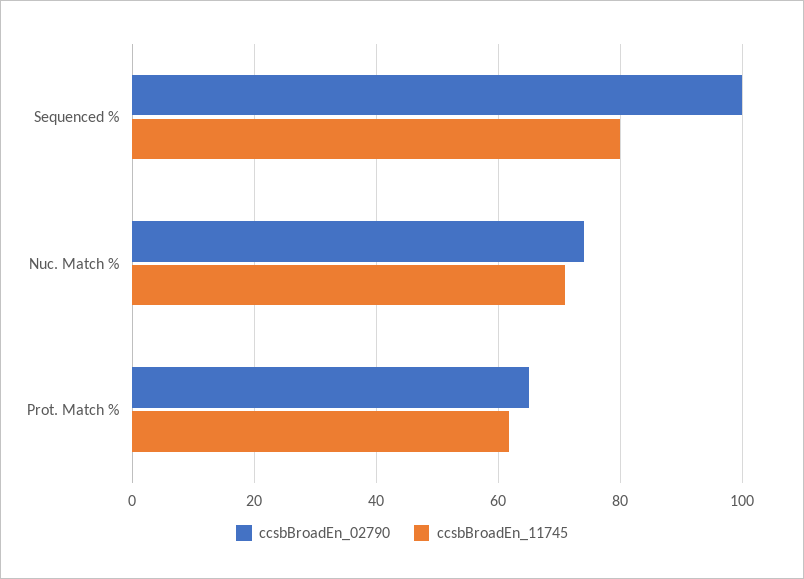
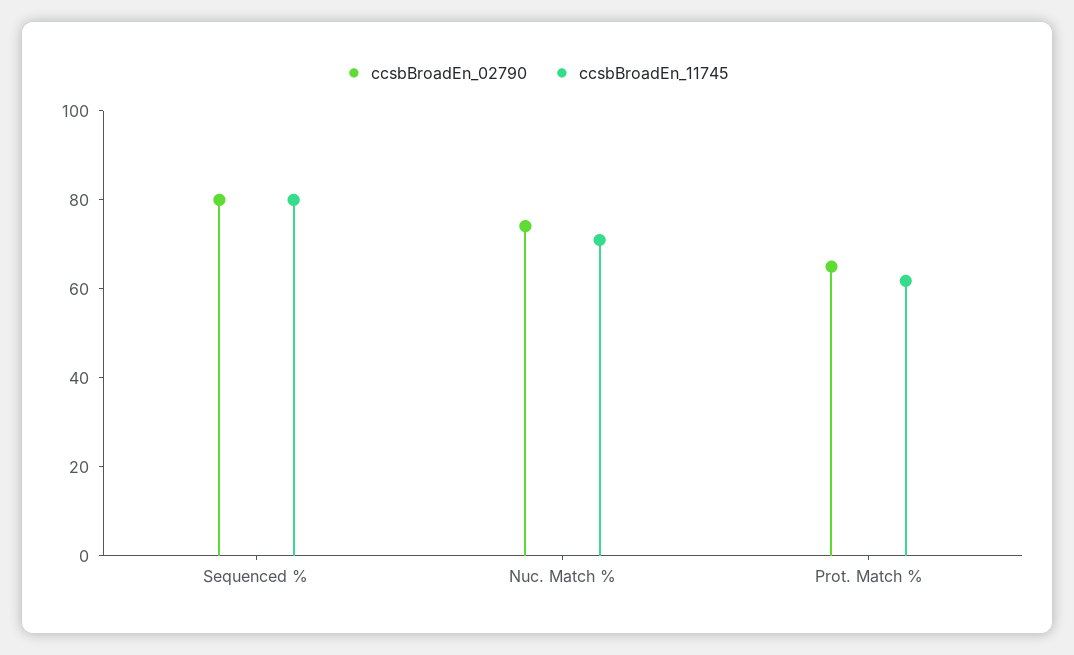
ccsbBroadEn_02790, Sequenced %: 100 -> 80

